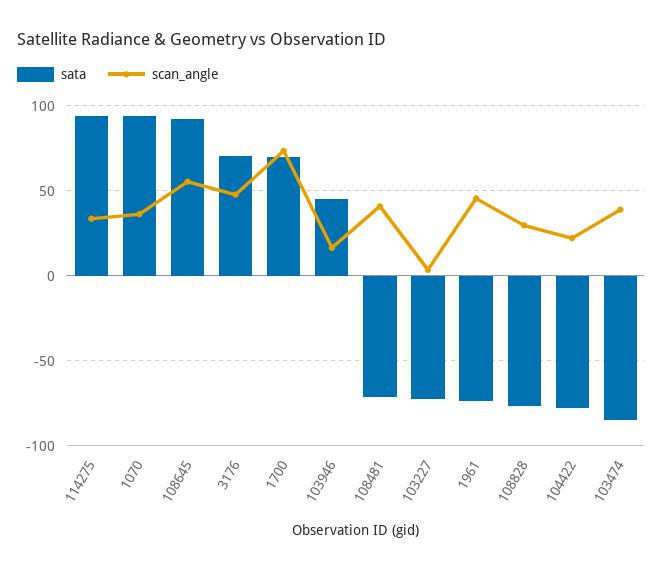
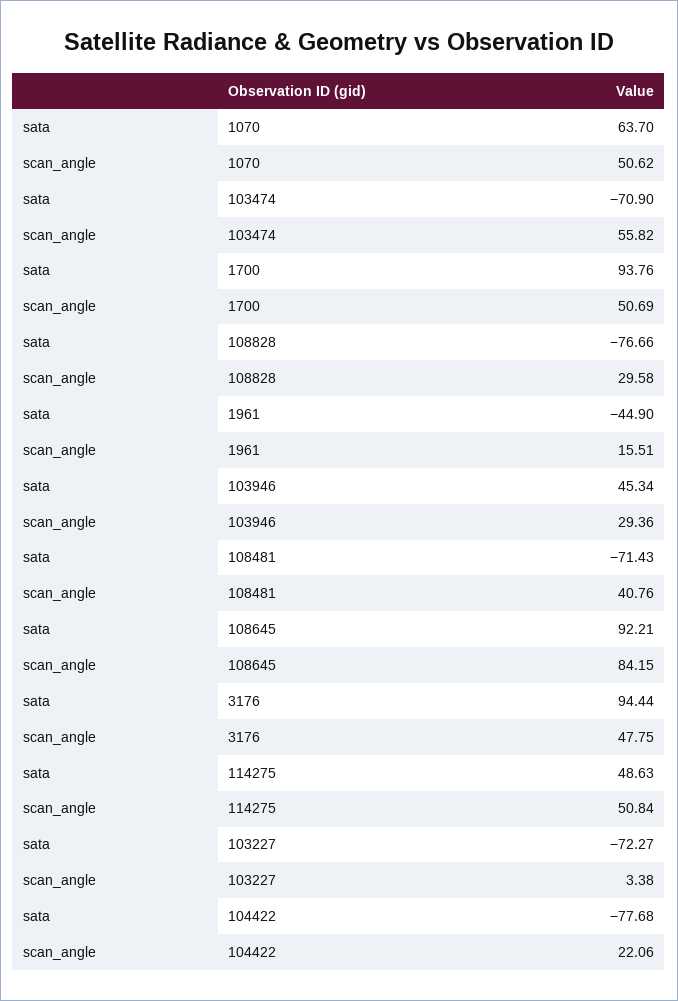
sata, 114275: 95 -> 48.63
scan_angle, 114275: 35 -> 50.84
sata, 1070: 95 -> 63.7
scan_angle, 1070: 35 -> 50.62
scan_angle, 108645: 55 -> 84.15
sata, 3176: 70 -> 94.44
sata, 1700: 70 -> 93.76
scan_angle, 1700: 75 -> 50.69
scan_angle, 103946: 15 -> 29.36
sata, 1961: -75 -> -44.9
scan_angle, 1961: 45 -> 15.51
sata, 103474: -85 -> -70.9
scan_angle, 103474: 40 -> 55.82

